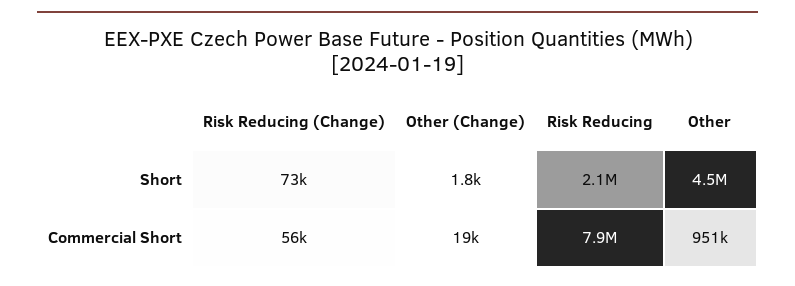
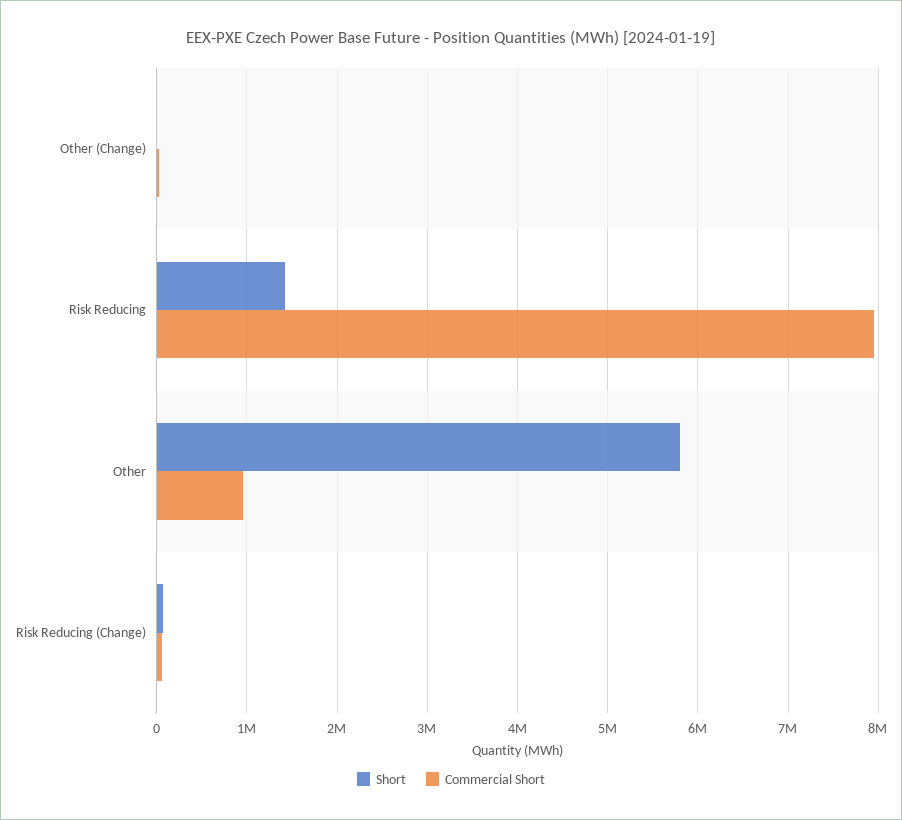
Short, Risk Reducing: 2100000 -> 1400000
Short, Other: 4500000 -> 5800000

